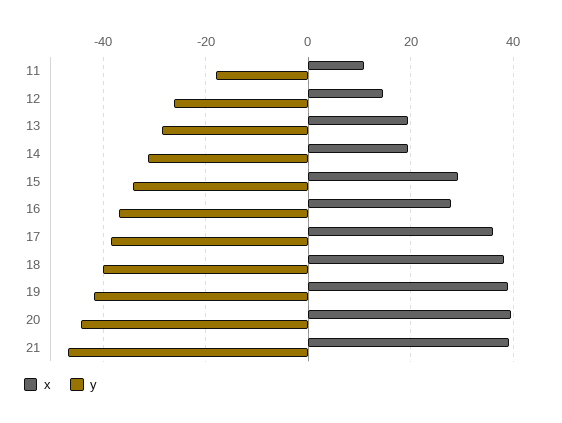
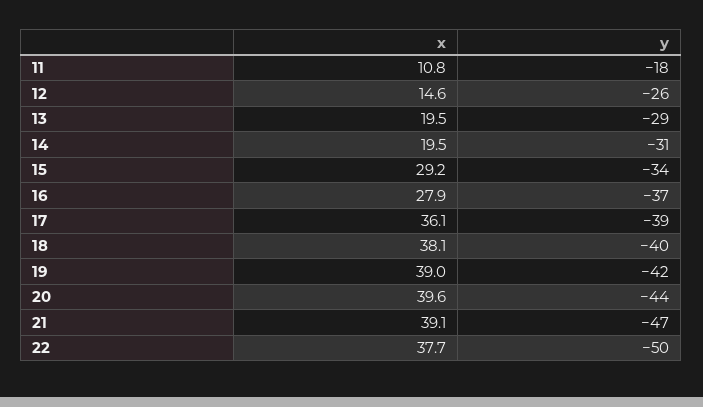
x, 22: none -> 37.7
y, 22: none -> -50

